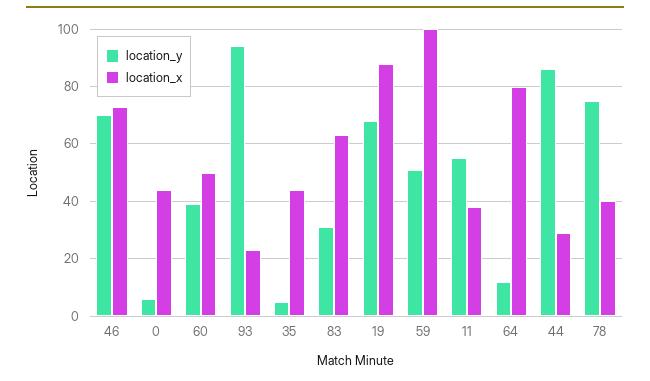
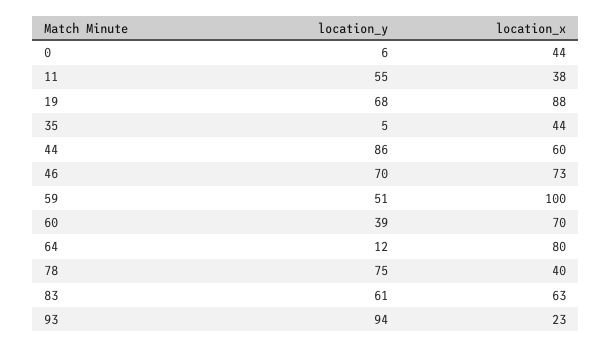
location_x, 60: 50 -> 70
location_y, 83: 30 -> 61
location_x, 44: 30 -> 60

